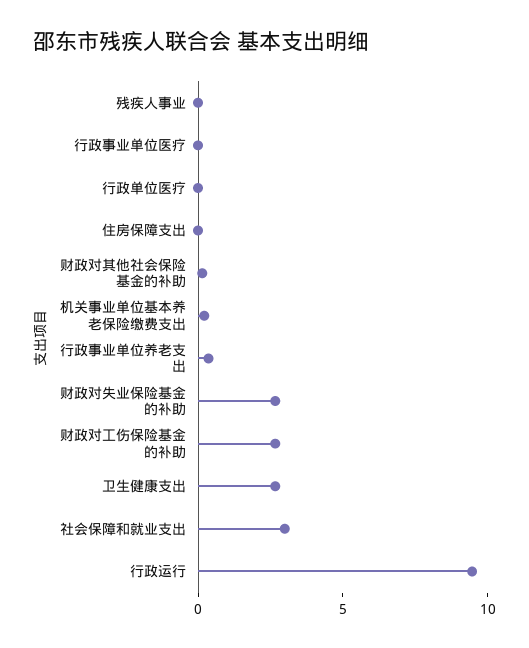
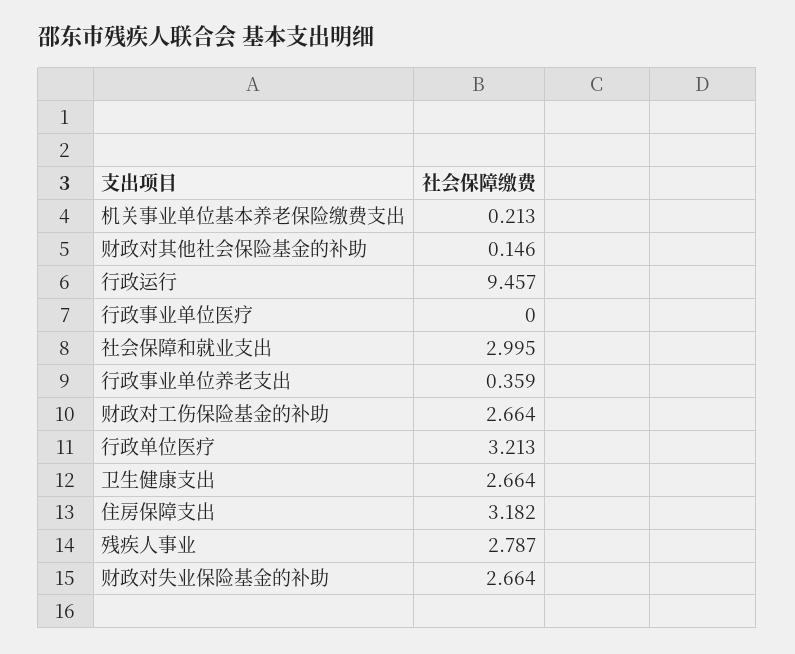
残疾人事业: 0 -> 2.787
行政单位医疗: 0 -> 3.213
住房保障支出: 0 -> 3.182

